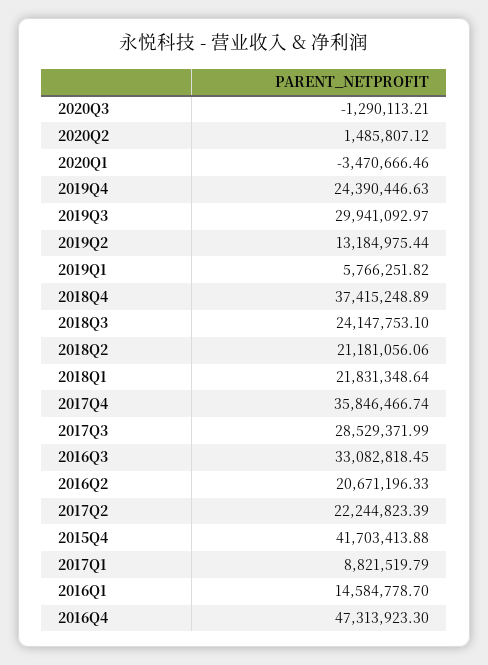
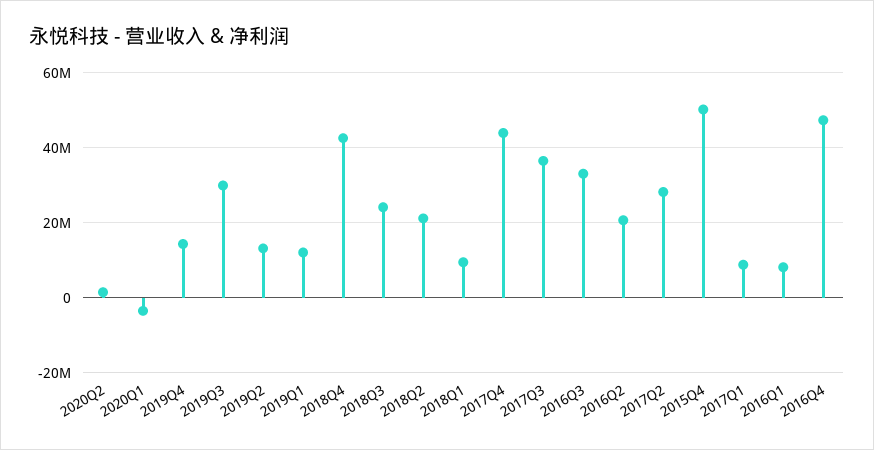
2020Q3: -1290113.21 -> none
2019Q4: 24390446.63 -> 14000000
2019Q1: 5766251.82 -> 12000000
2018Q4: 37415248.89 -> 42000000
2018Q1: 21831348.64 -> 10000000
2017Q4: 35846466.74 -> 44000000
2017Q3: 28529371.99 -> 36000000
2017Q2: 22244823.39 -> 28000000
2015Q4: 41703413.88 -> 50000000
2016Q1: 14584778.7 -> 8000000

